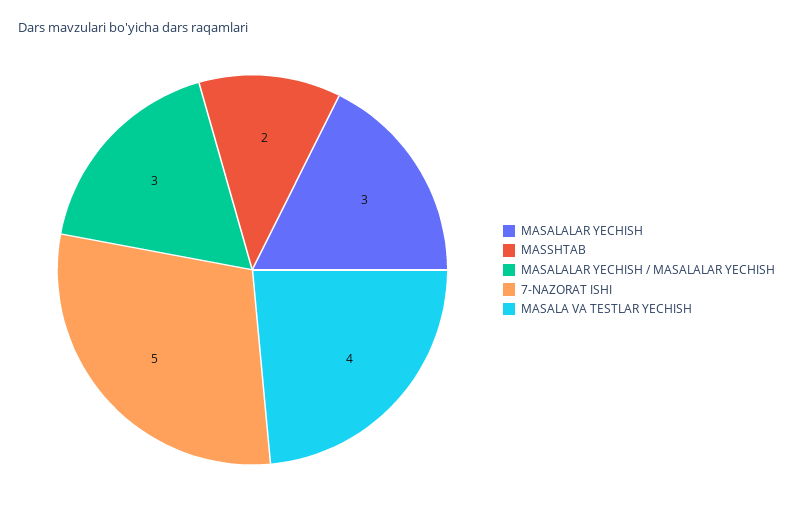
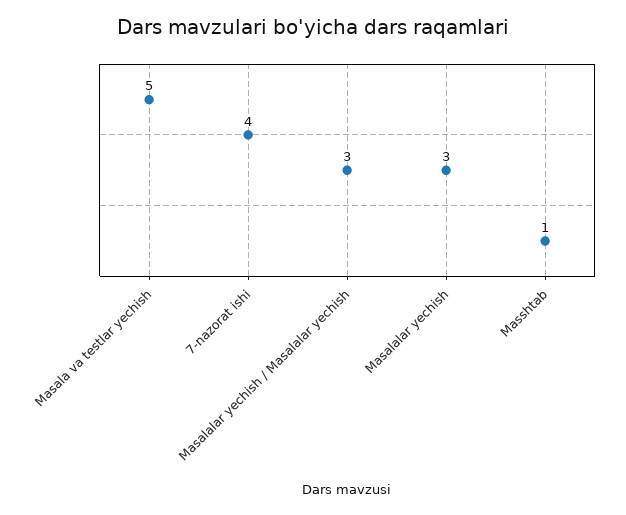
MASSHTAB: 2 -> 1
7-NAZORAT ISHI: 5 -> 4
MASALA VA TESTLAR YECHISH: 4 -> 5

